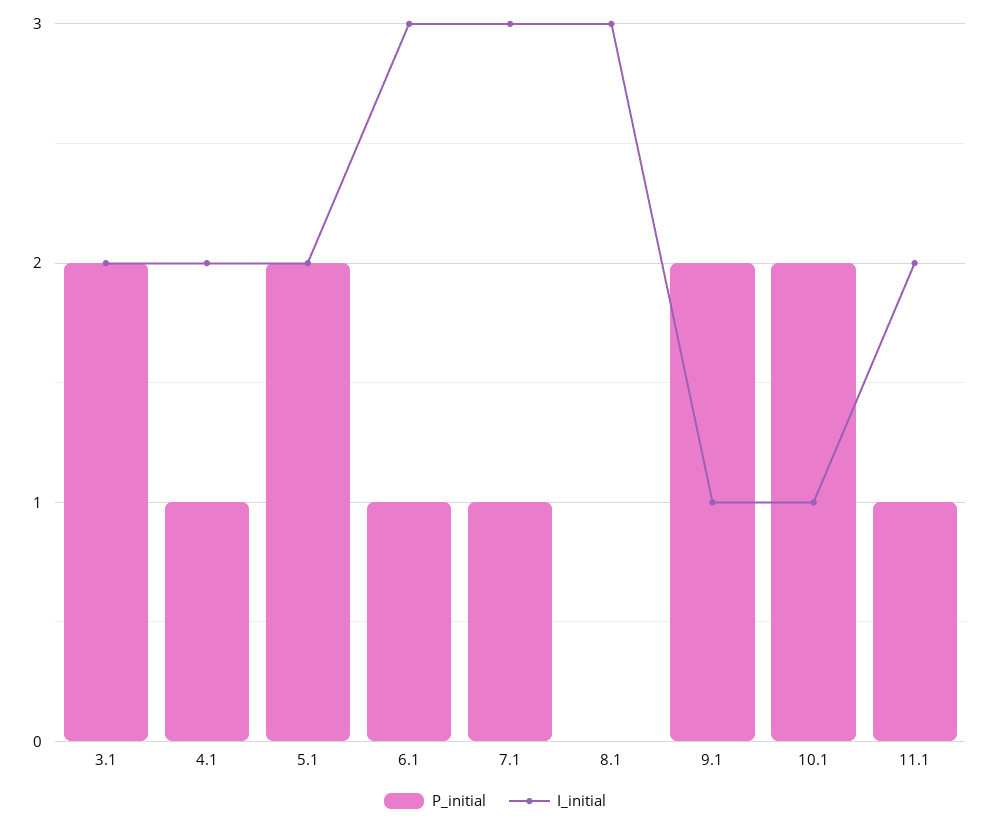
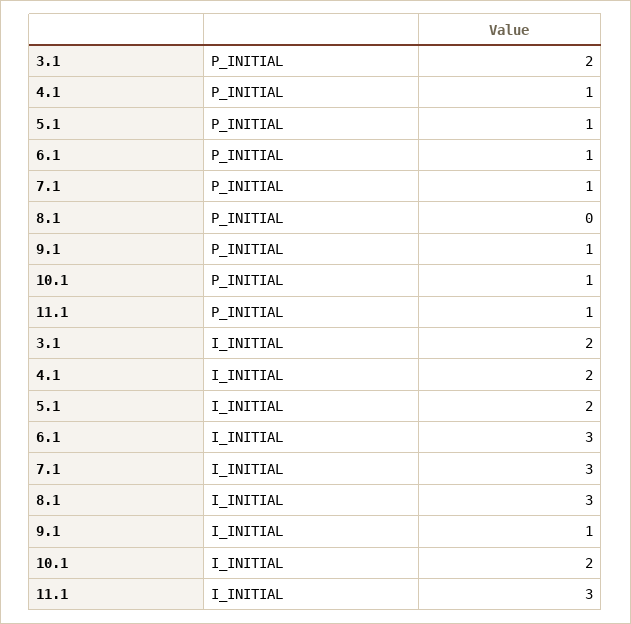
P_initial, 5.1: 2 -> 1
P_initial, 9.1: 2 -> 1
P_initial, 10.1: 2 -> 1
I_initial, 10.1: 1 -> 2
I_initial, 11.1: 2 -> 3

